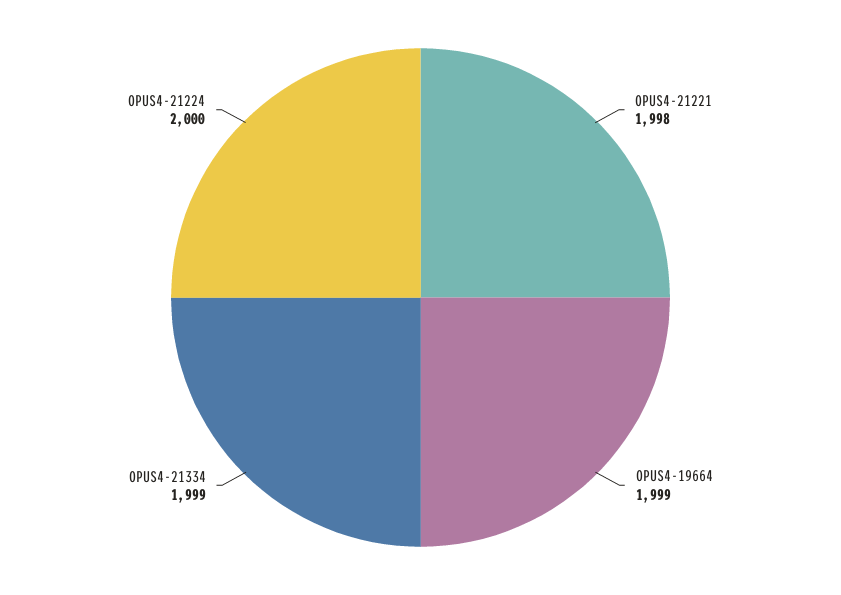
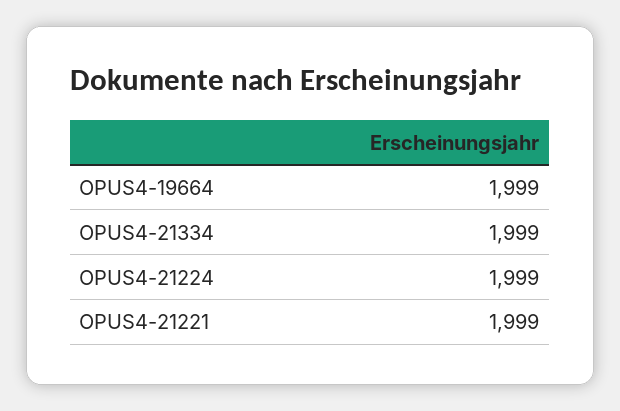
OPUS4-21221: 1998 -> 1999
OPUS4-21224: 2000 -> 1999

